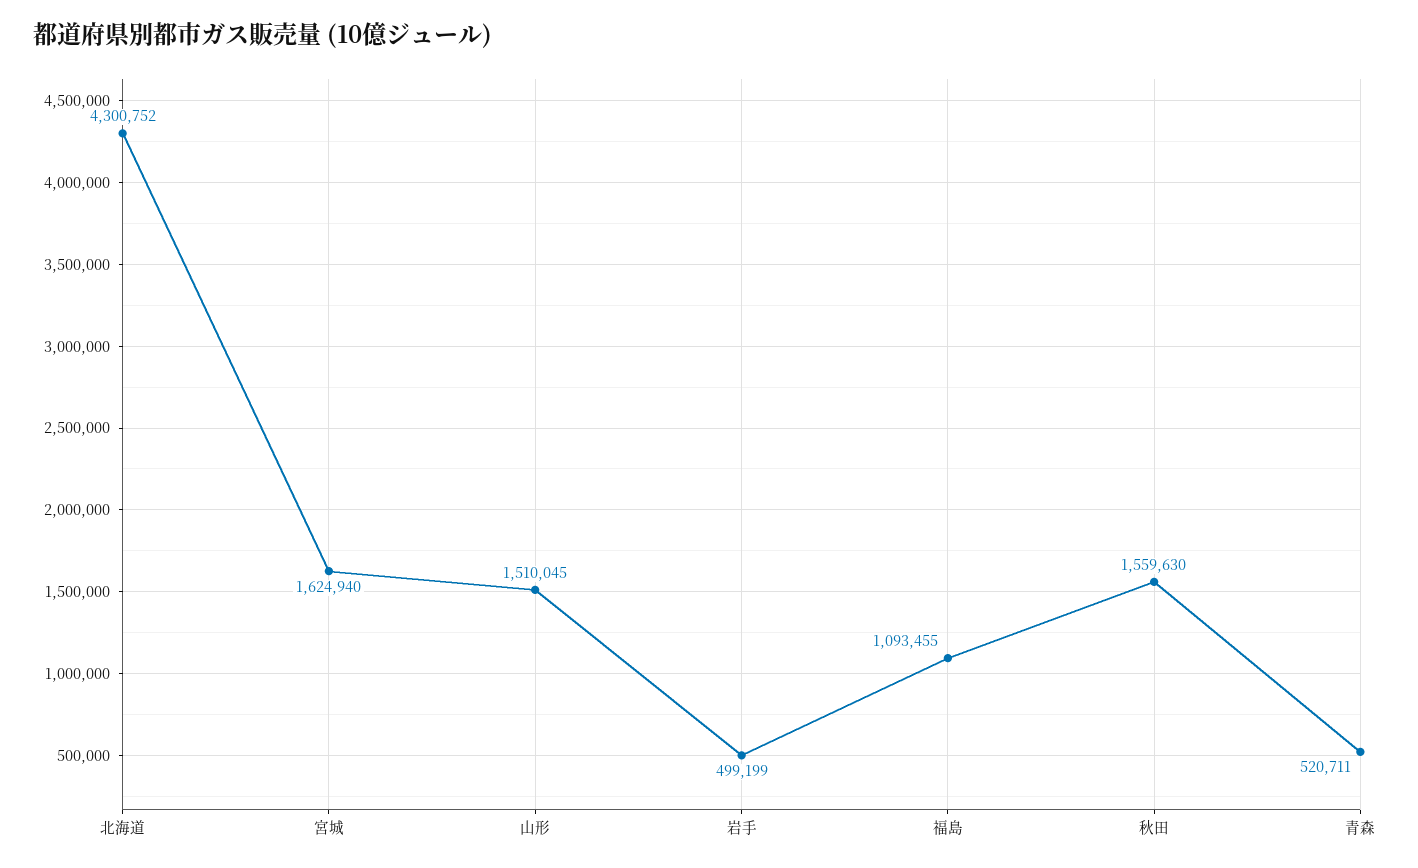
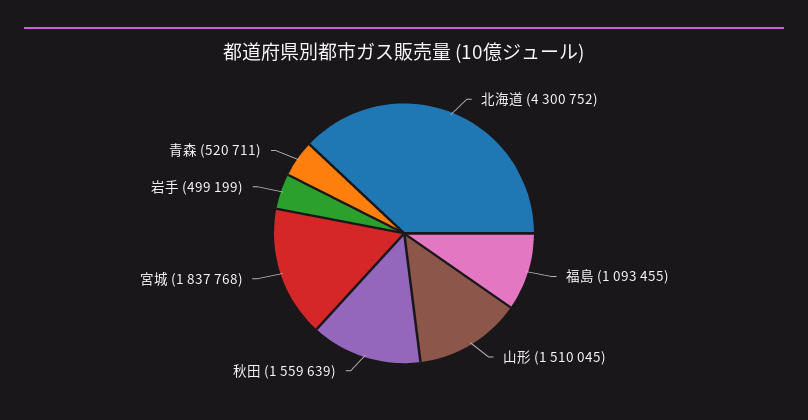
宮城: 1624940 -> 1837768
秋田: 1559630 -> 1559639

